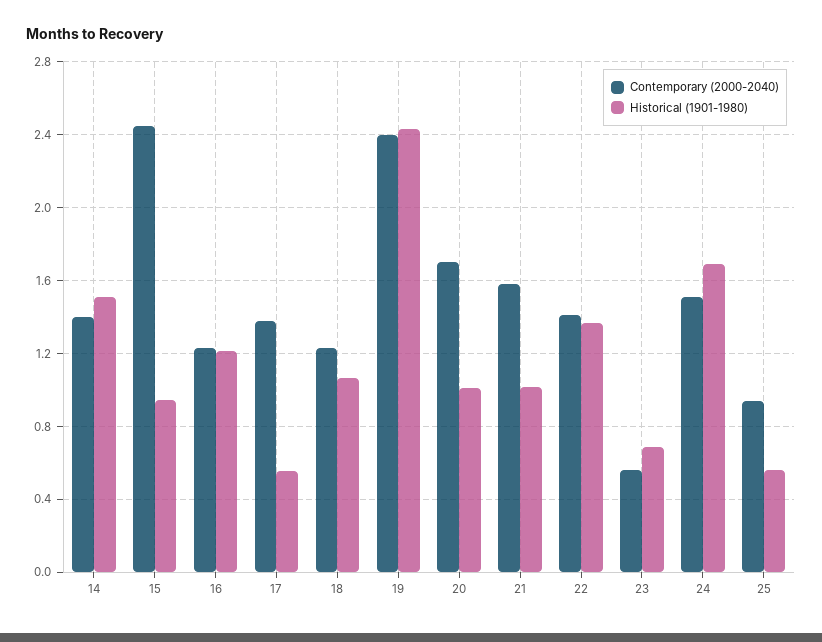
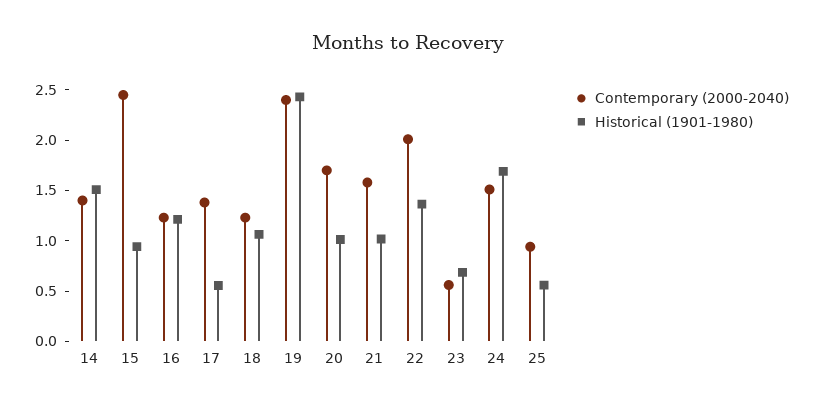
Contemporary (2000-2040), 22: 1.4 -> 2

